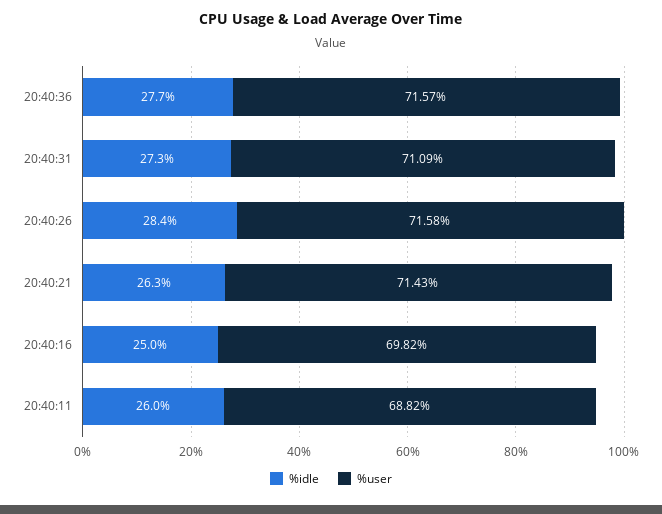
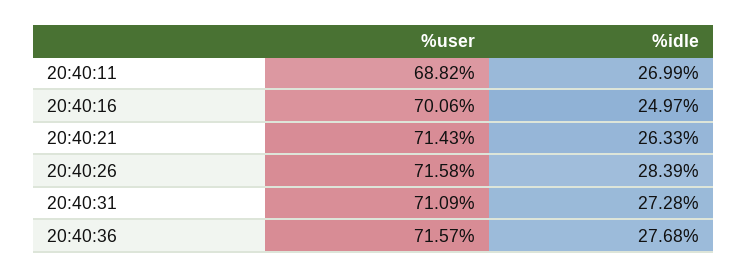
%user, 20:40:16: 69.82 -> 70.06
%idle, 20:40:11: 26 -> 26.99

